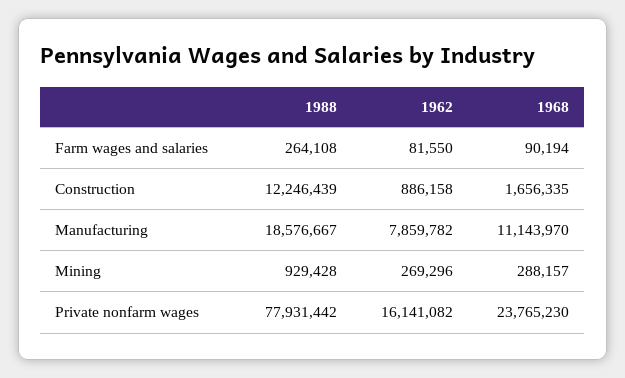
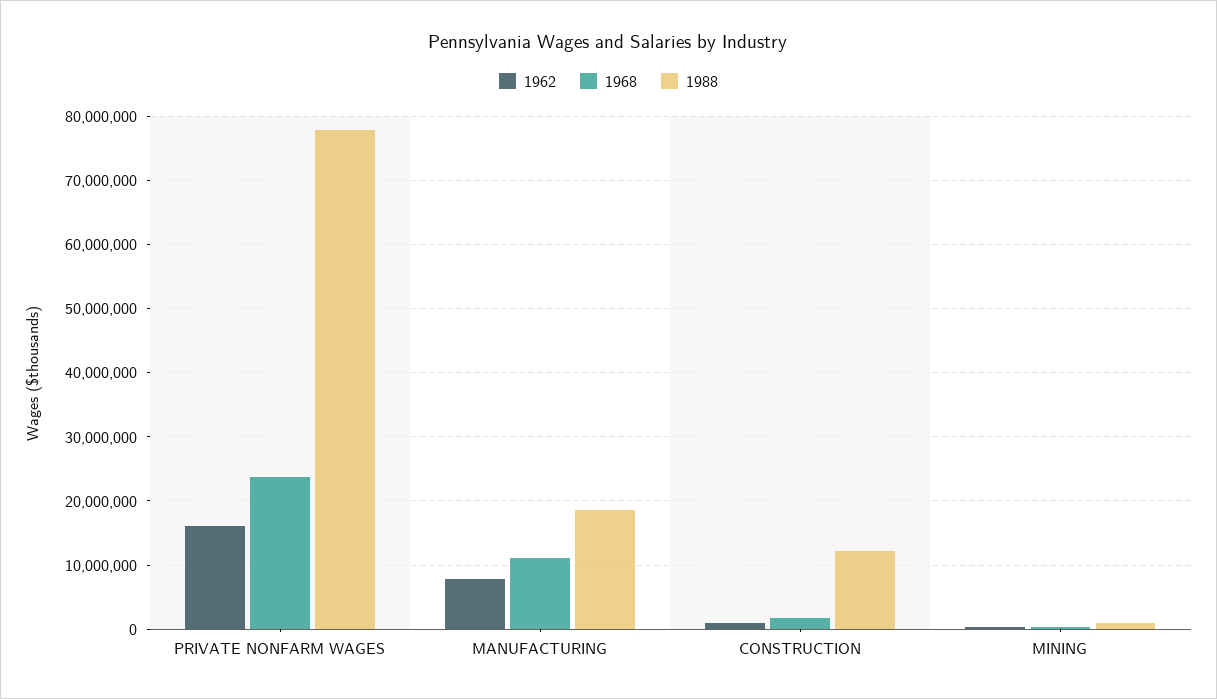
1988, Farm wages and salaries: 264108 -> none
1962, Farm wages and salaries: 81550 -> none
1968, Farm wages and salaries: 90194 -> none

